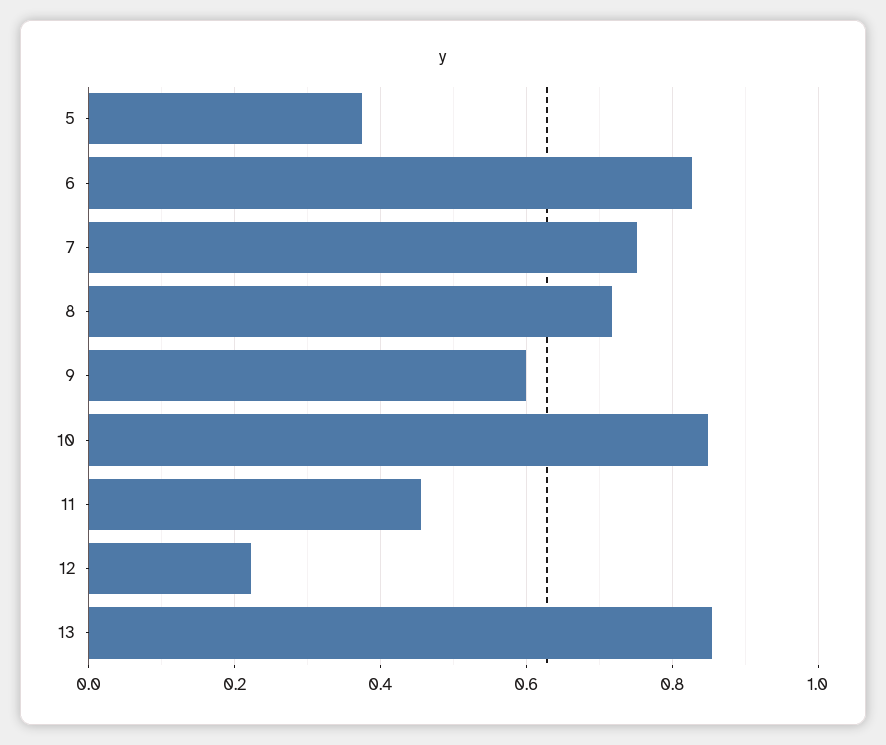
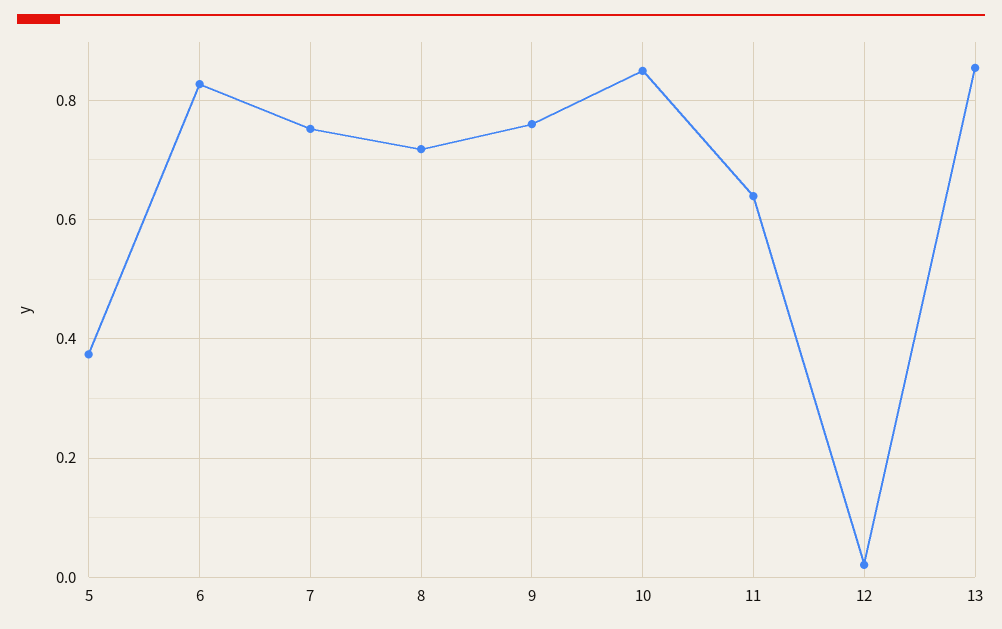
9: 0.6 -> 0.76
11: 0.46 -> 0.64
12: 0.22 -> 0.02

